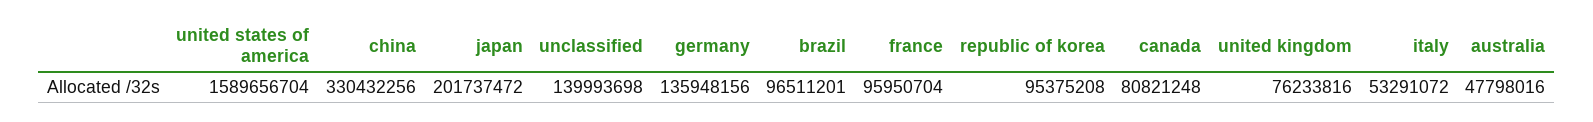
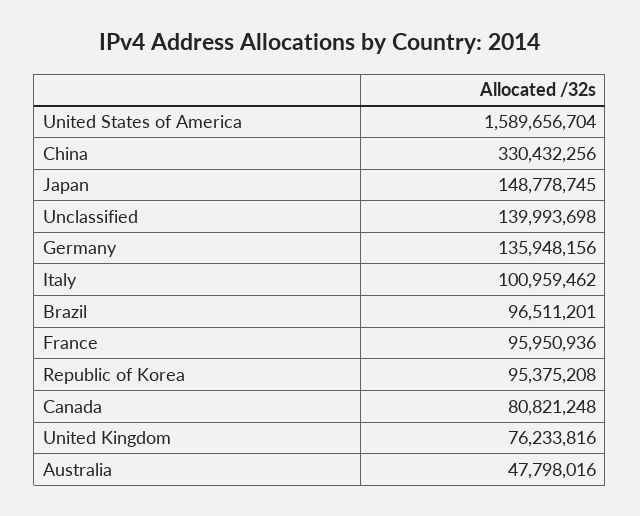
japan: 201737472 -> 148778745
france: 95950704 -> 95950936
italy: 53291072 -> 100959462

